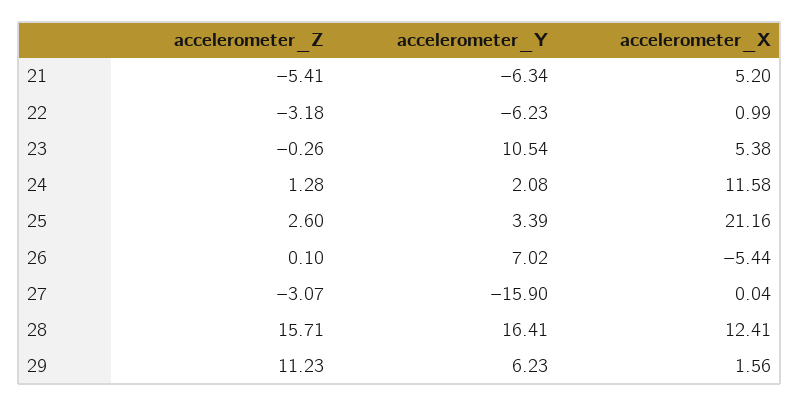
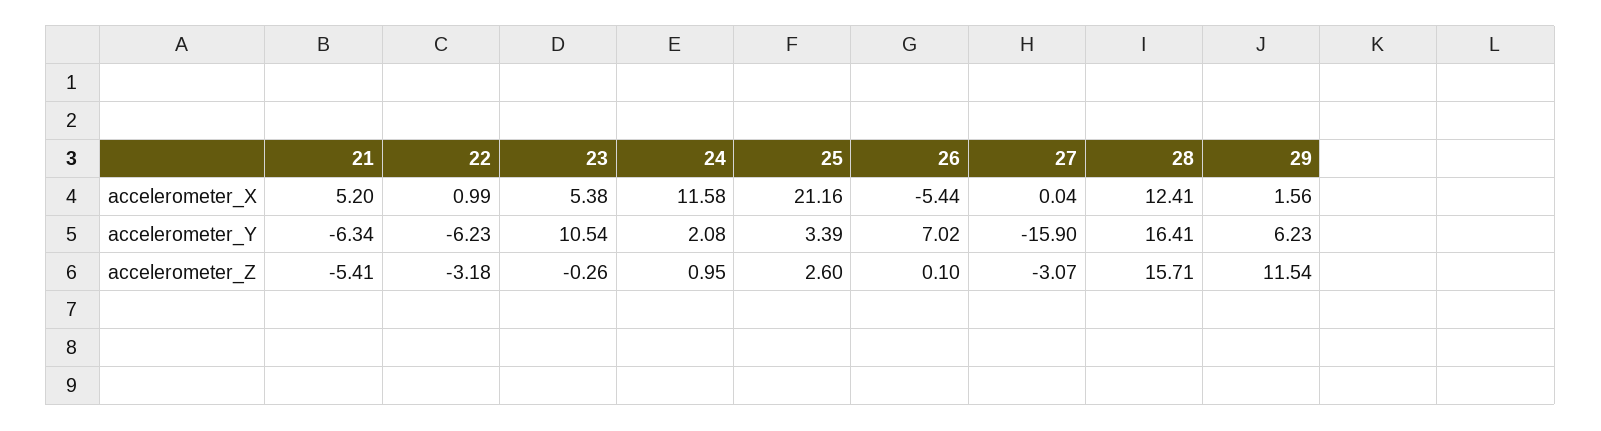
accelerometer_Z, 24: 1.28 -> 0.95
accelerometer_Z, 29: 11.23 -> 11.54

